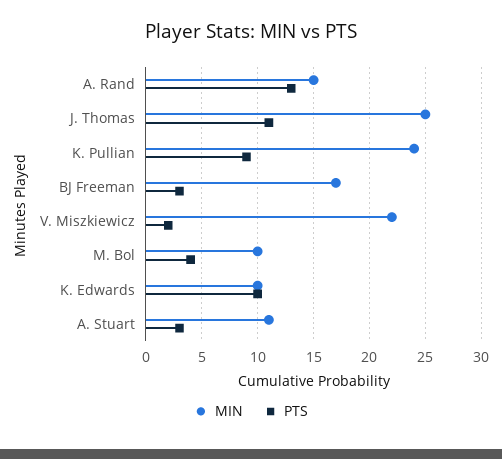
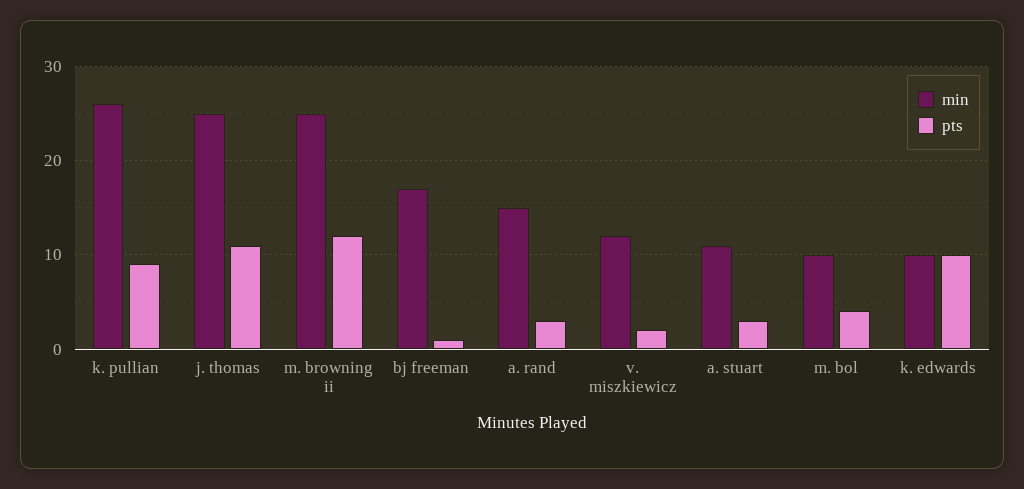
PTS, A. Rand: 13 -> 3
MIN, K. Pullian: 24 -> 26
PTS, BJ Freeman: 3 -> 1
MIN, V. Miszkiewicz: 22 -> 12
MIN, m. browning ii: none -> 25
PTS, m. browning ii: none -> 12

